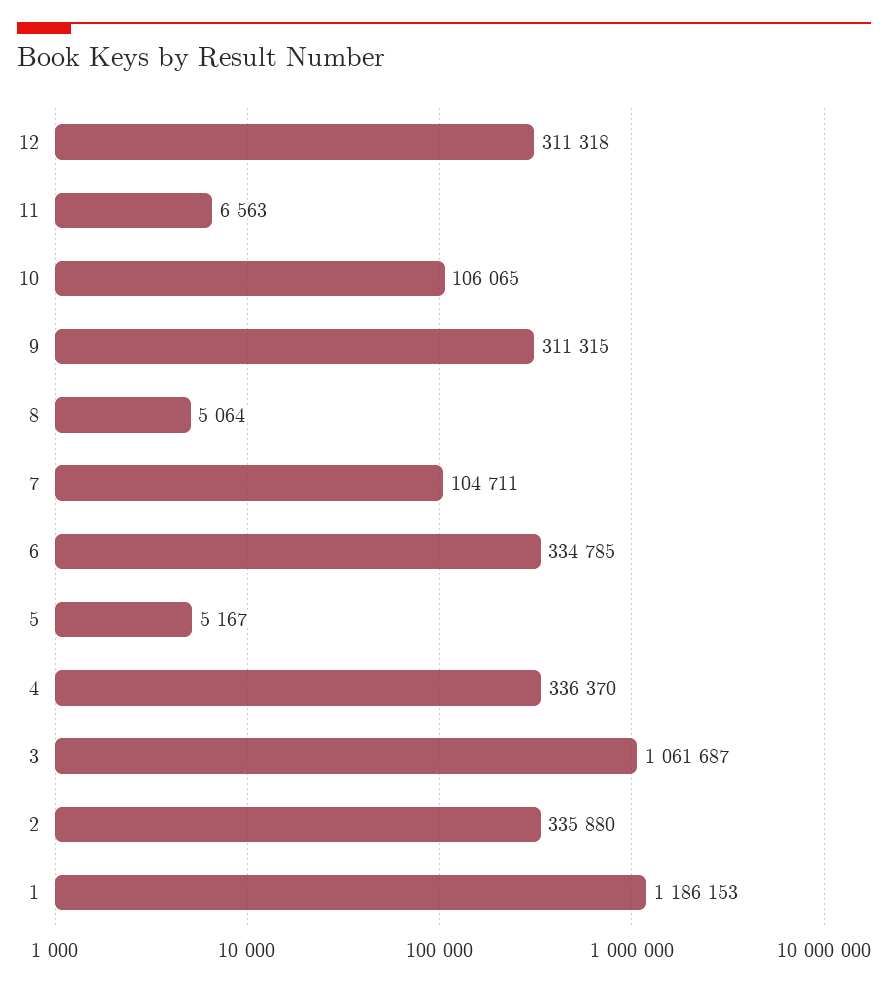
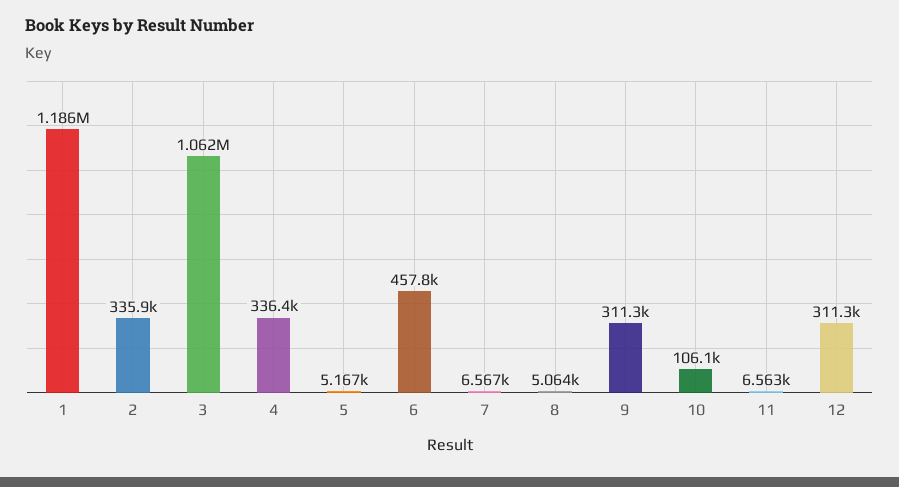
7: 104711 -> 6567
6: 334785 -> 457800

